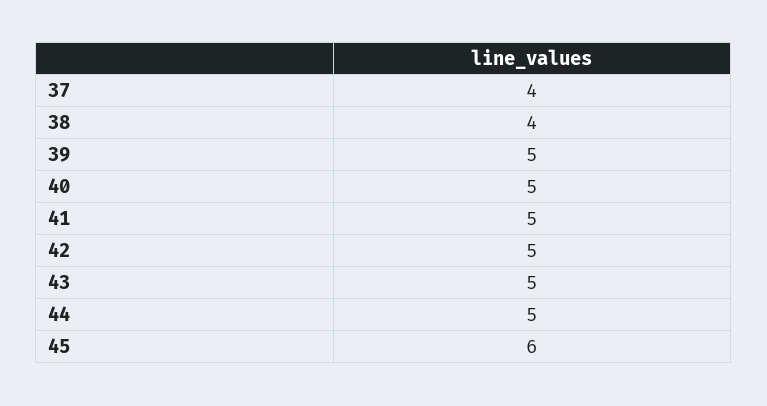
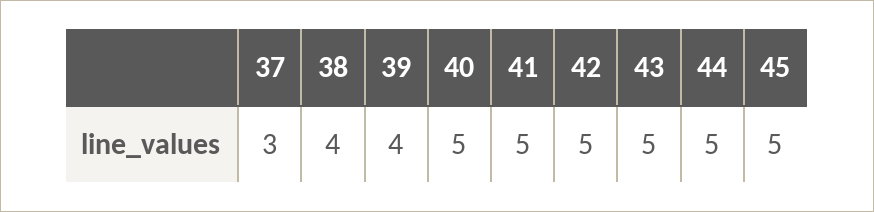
37: 4 -> 3
39: 5 -> 4
45: 6 -> 5

